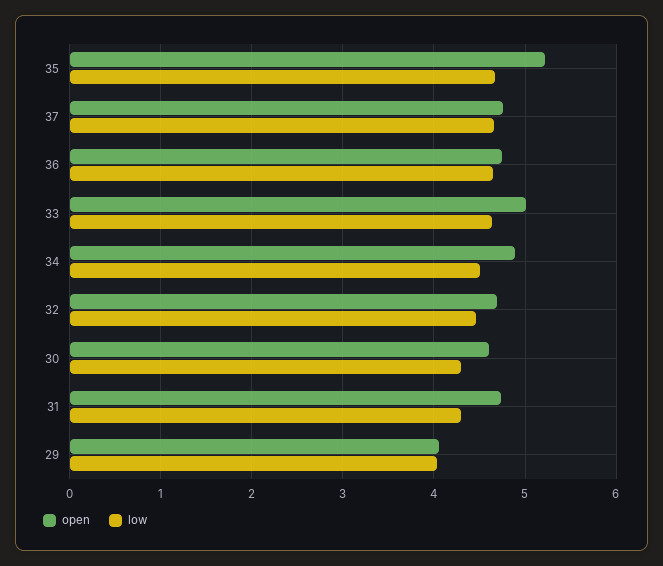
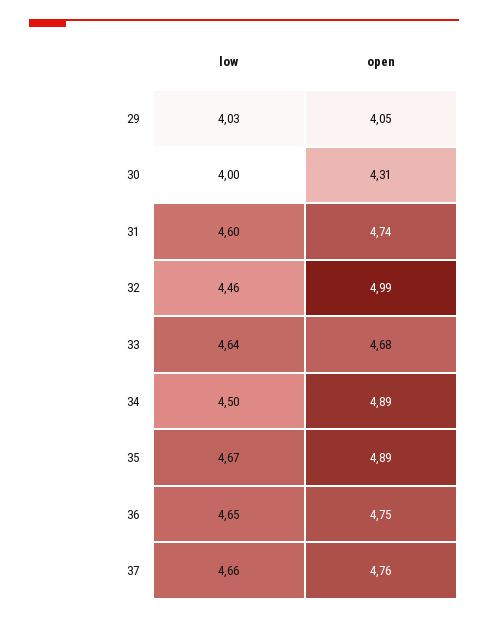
open, 35: 5.2 -> 4.89
open, 33: 5 -> 4.68
open, 32: 4.7 -> 4.99
open, 30: 4.6 -> 4.31
low, 30: 4.3 -> 4
low, 31: 4.3 -> 4.6

